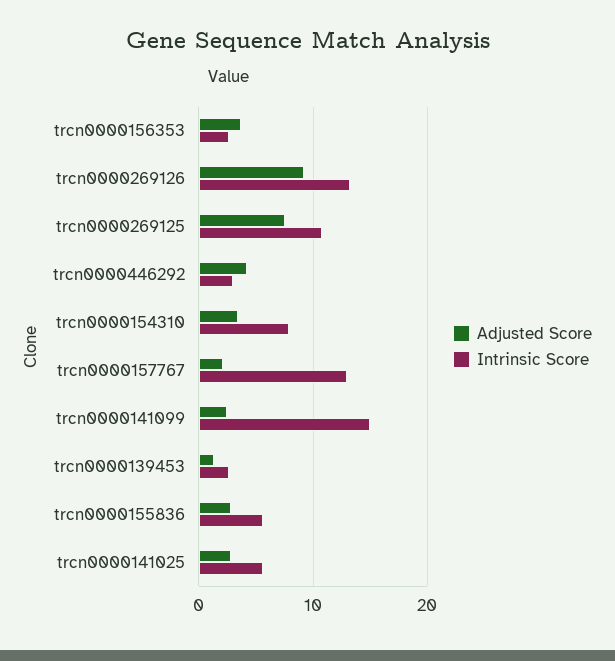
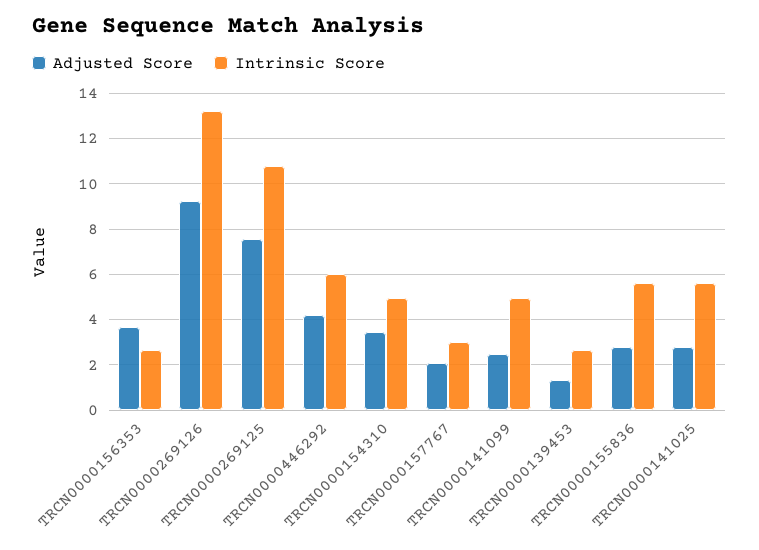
Intrinsic Score, trcn0000446292: 3 -> 6
Intrinsic Score, trcn0000154310: 8 -> 5
Intrinsic Score, trcn0000157767: 13 -> 3
Intrinsic Score, trcn0000141099: 15 -> 5

